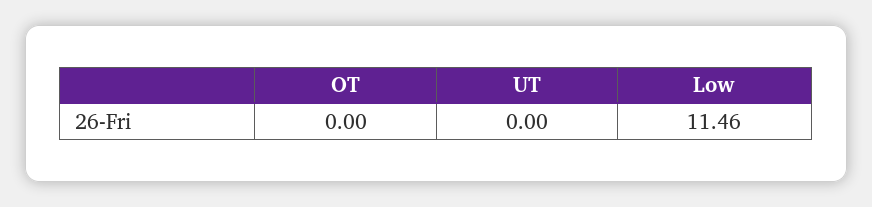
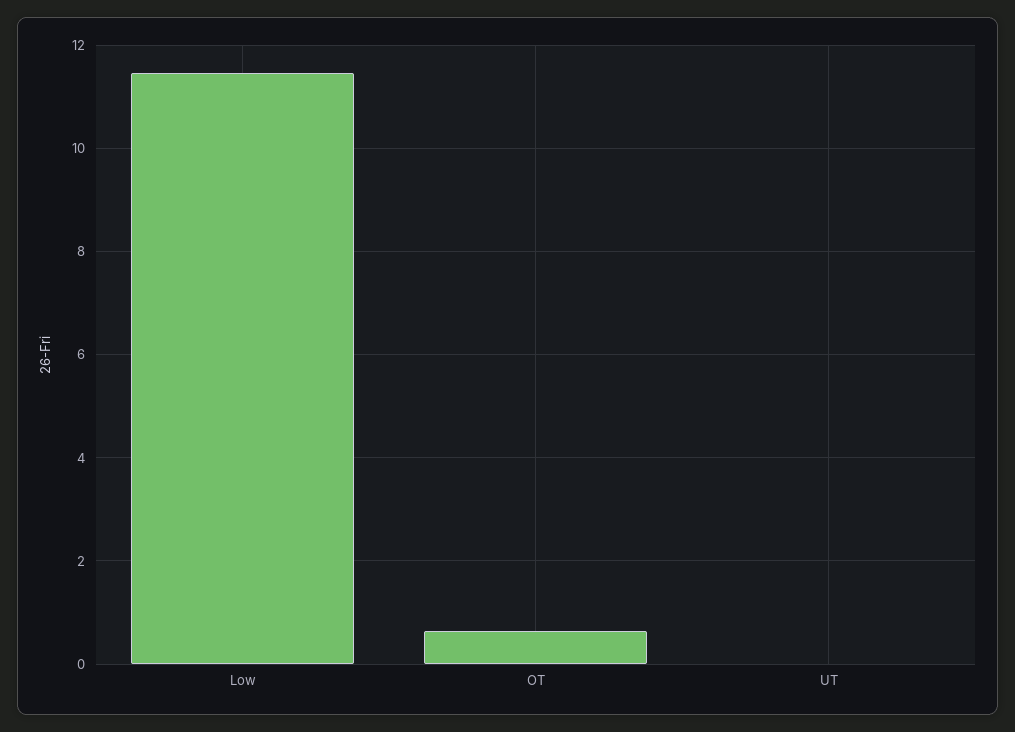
OT: 0 -> 0.6

